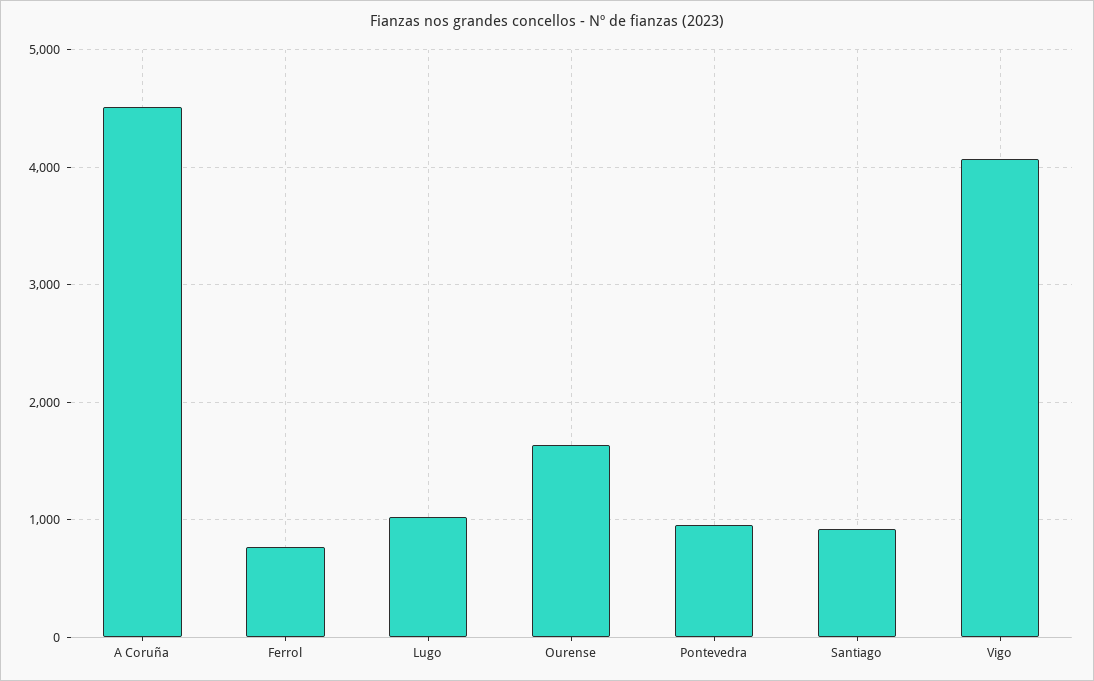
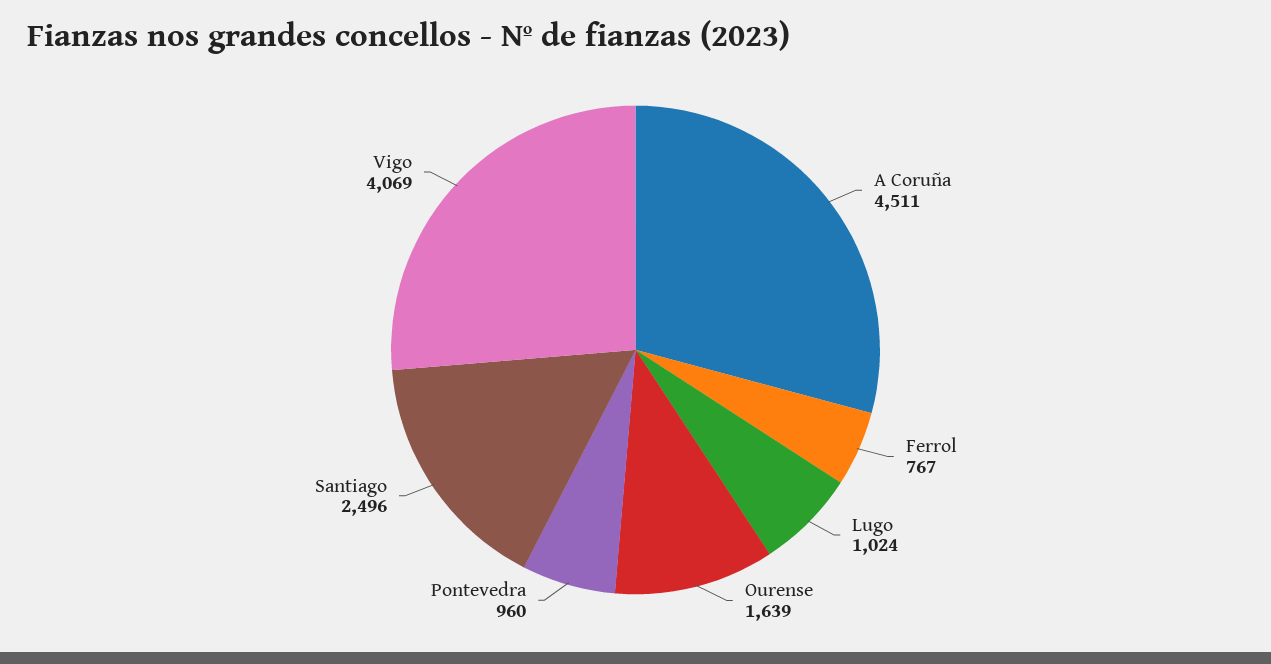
Santiago: 900 -> 2496

